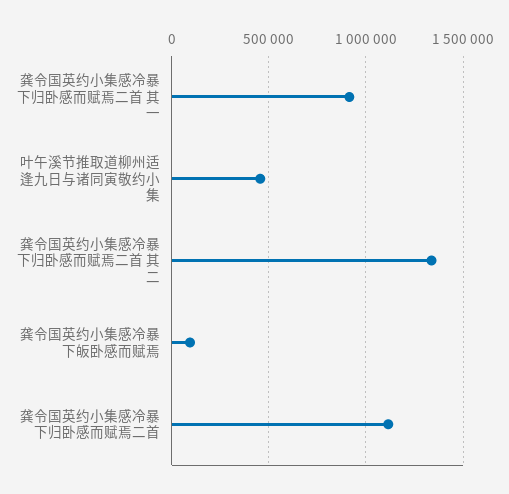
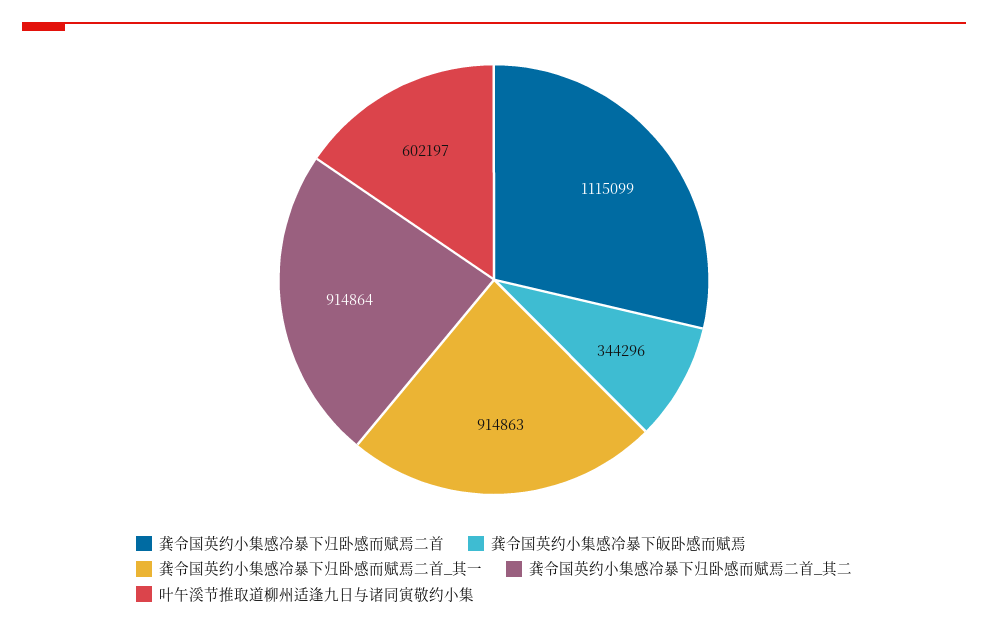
叶午溪节推取道柳州适逢九日与诸同寅敬约小集: 450000 -> 602197
龚令国英约小集感冷暴下归卧感而赋焉二首 其二: 1350000 -> 914864
龚令国英约小集感冷暴下皈卧感而赋焉: 100000 -> 344296

